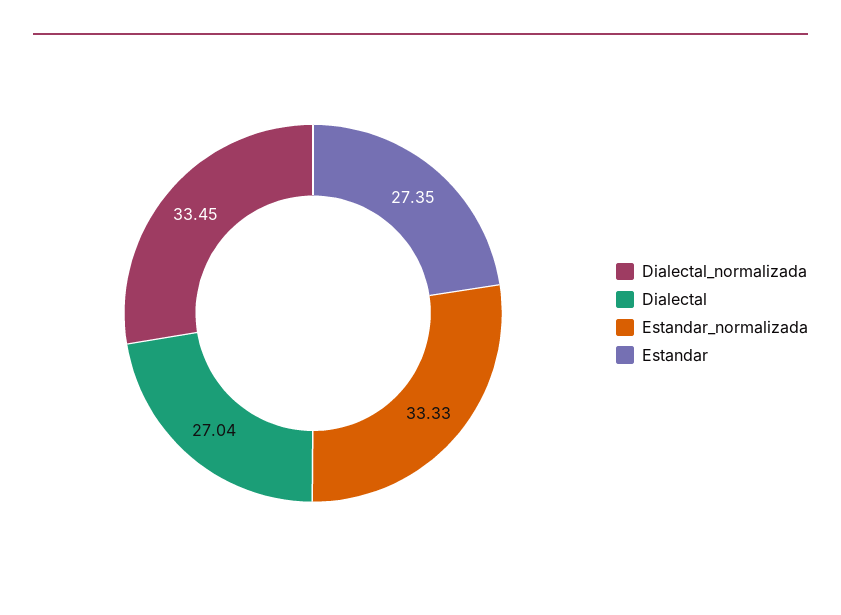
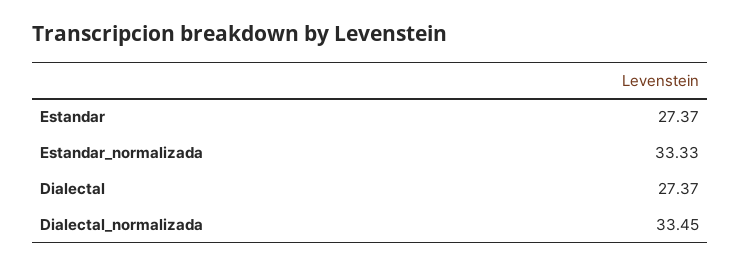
Dialectal: 27.04 -> 27.37
Estandar: 27.35 -> 27.37

